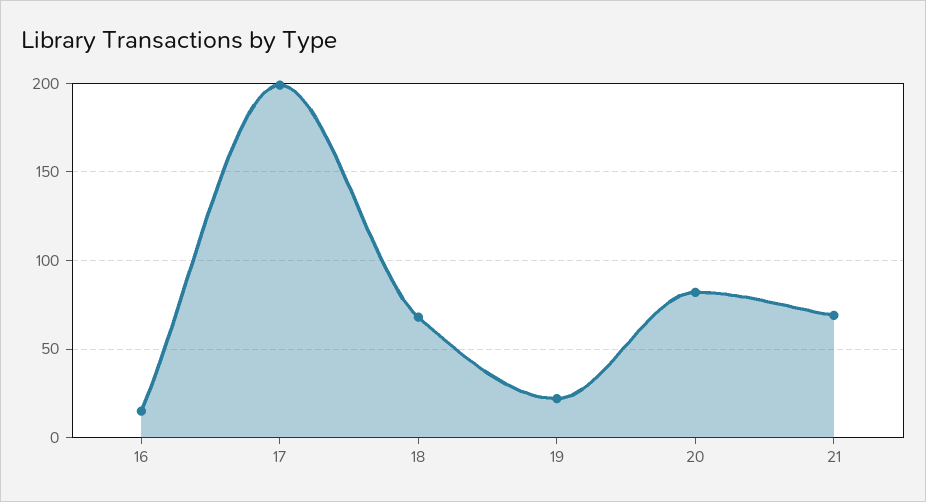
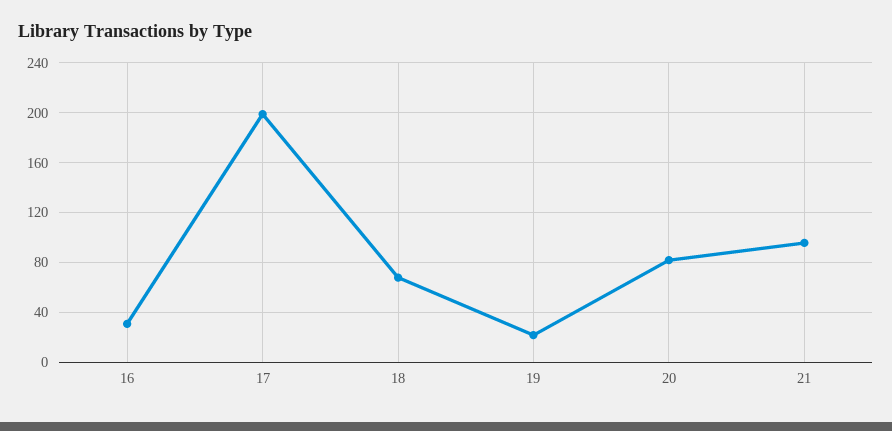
16: 15 -> 30
21: 70 -> 95

